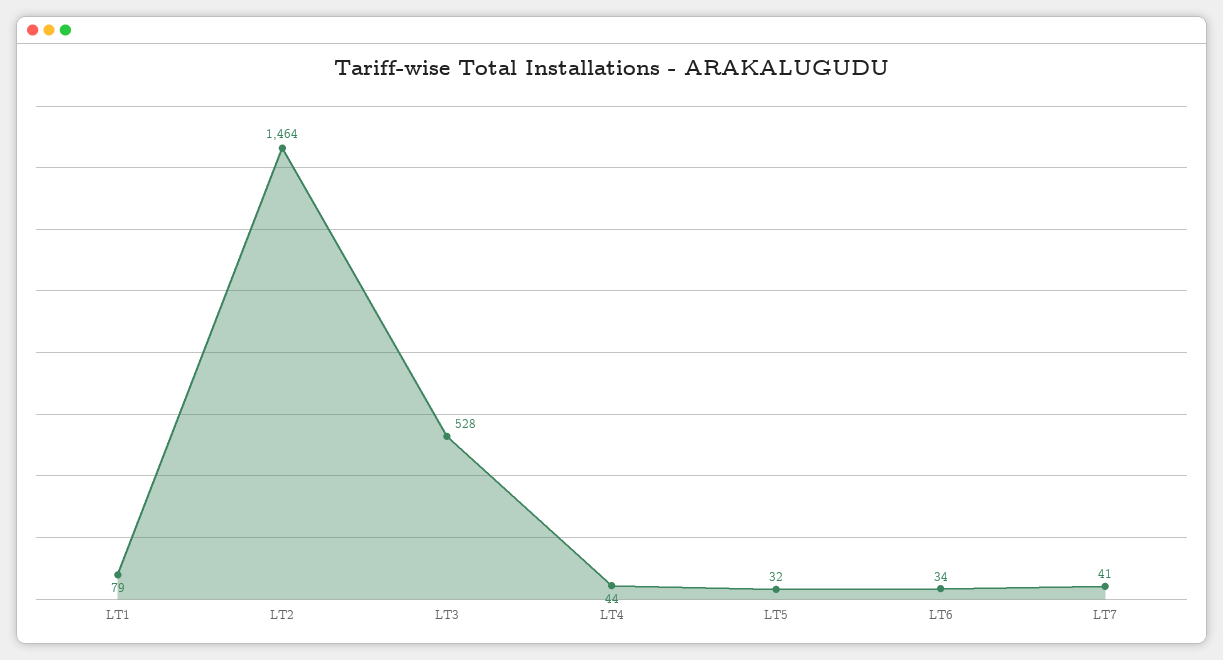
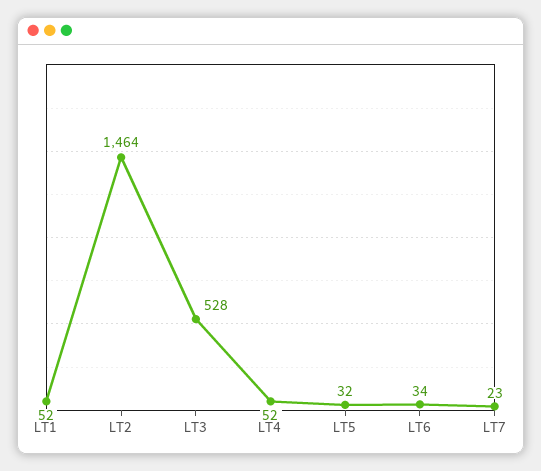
LT1: 79 -> 52
LT4: 44 -> 52
LT7: 41 -> 23

